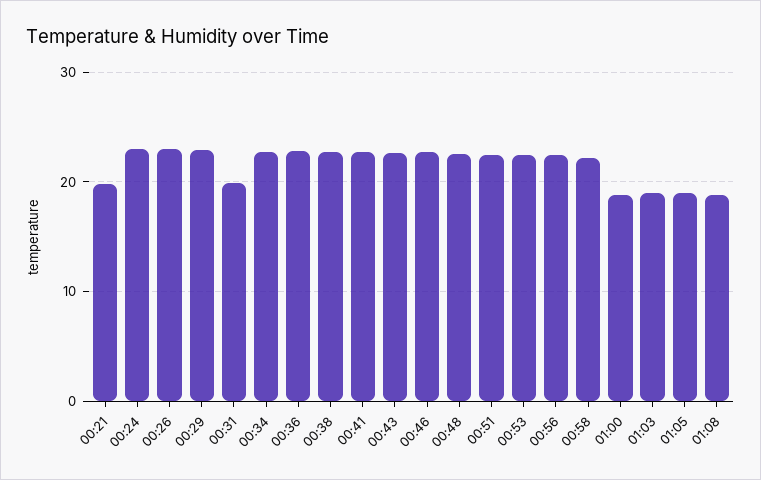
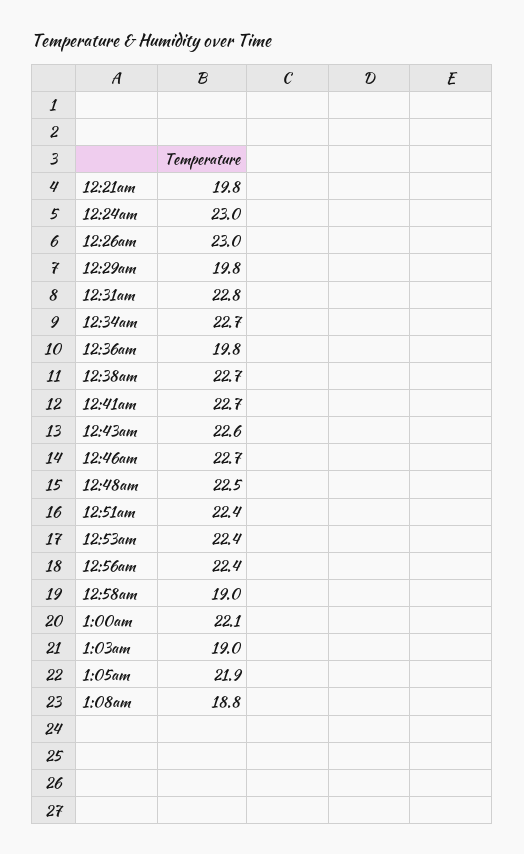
00:29: 23 -> 19.8
00:31: 20 -> 22.8
00:36: 23 -> 19.8
00:58: 22 -> 19
01:00: 19 -> 22.1
01:05: 19 -> 21.9

